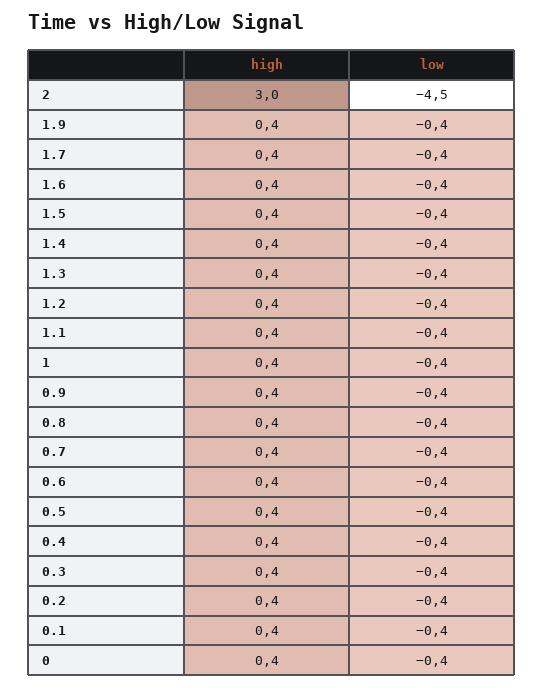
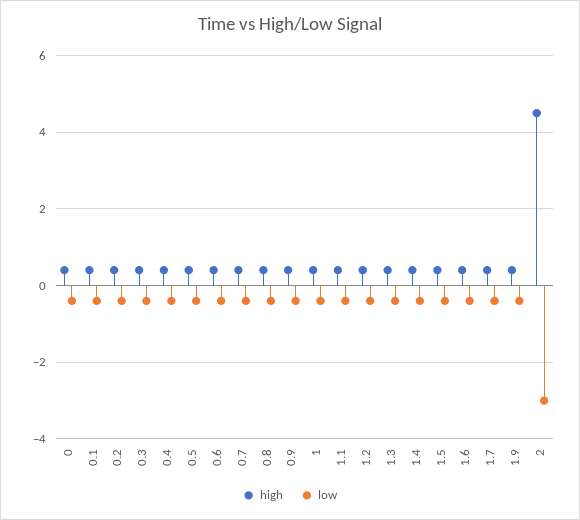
high, 2: 3 -> 4.5
low, 2: -4.5 -> -3

